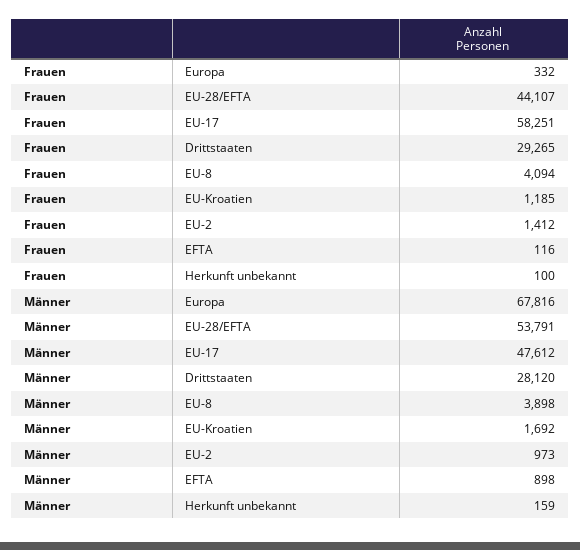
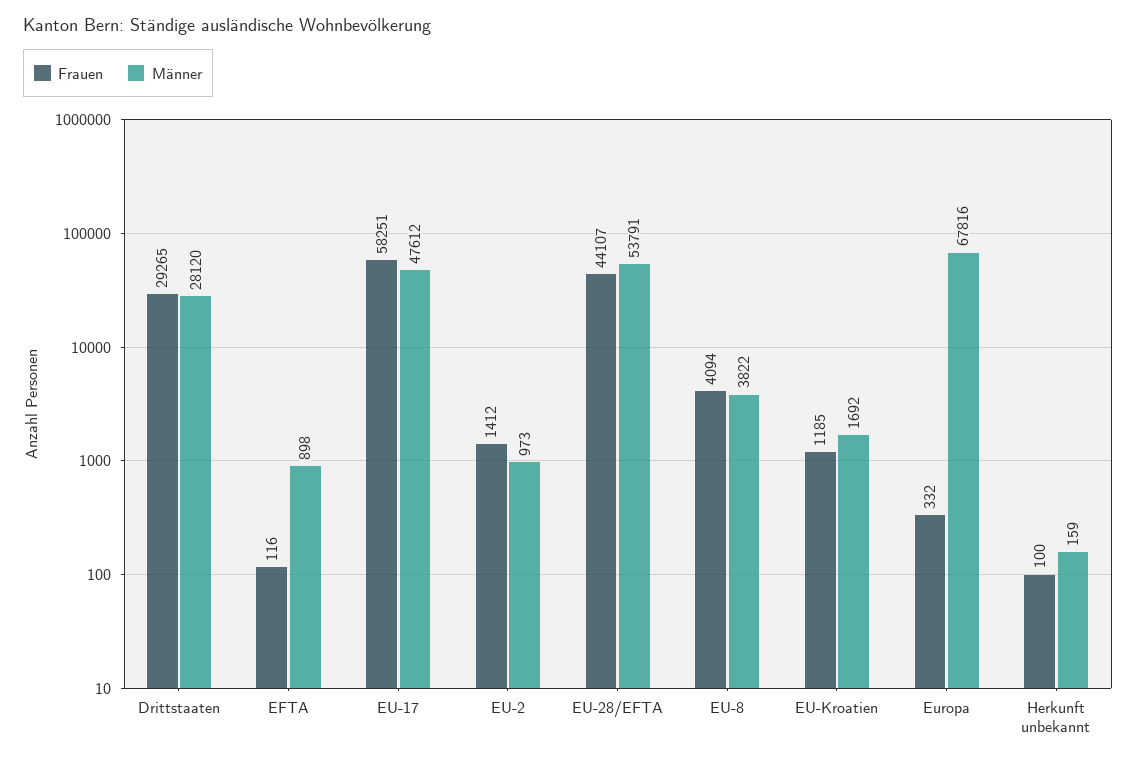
Männer, EU-8: 3898 -> 3822

